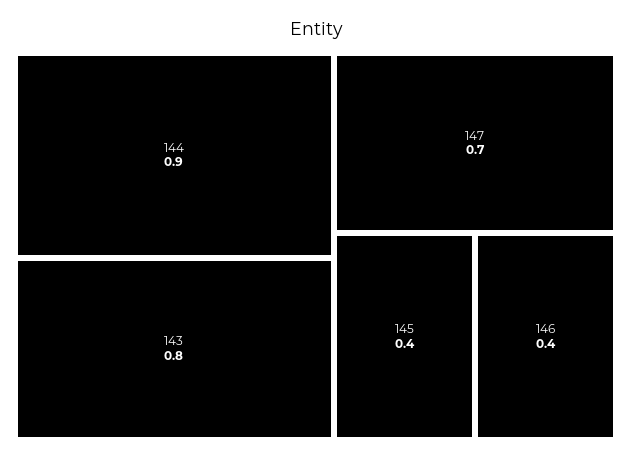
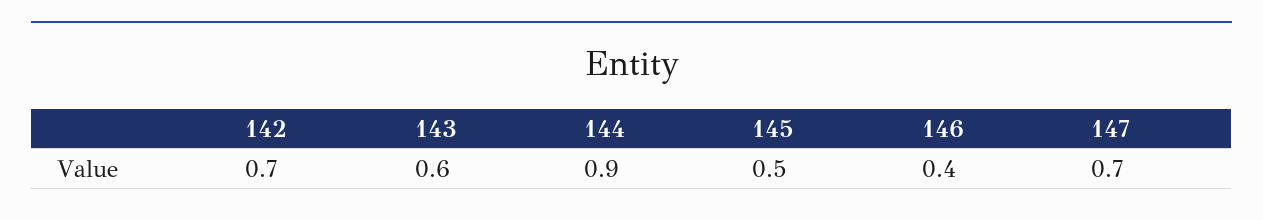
143: 0.8 -> 0.6
145: 0.4 -> 0.5
142: none -> 0.7

